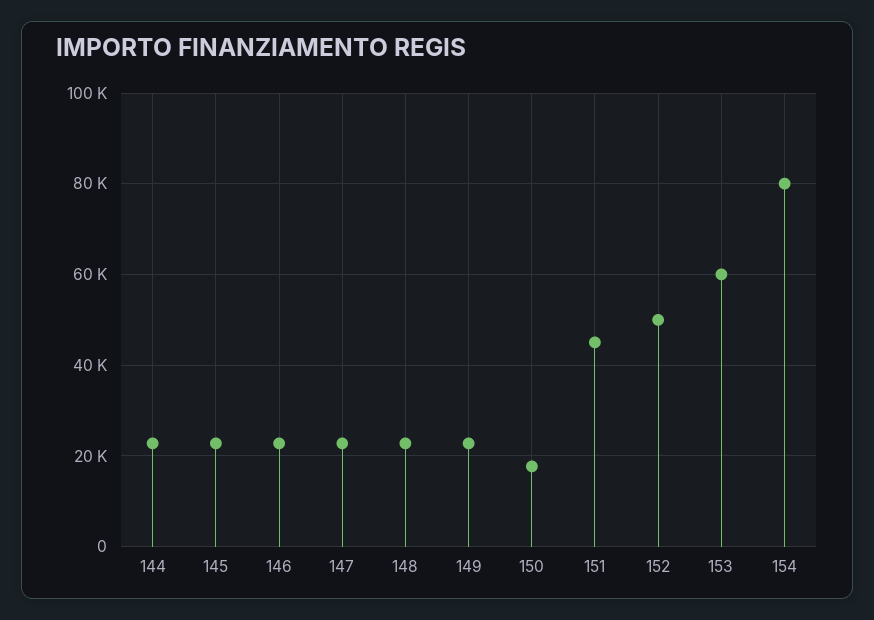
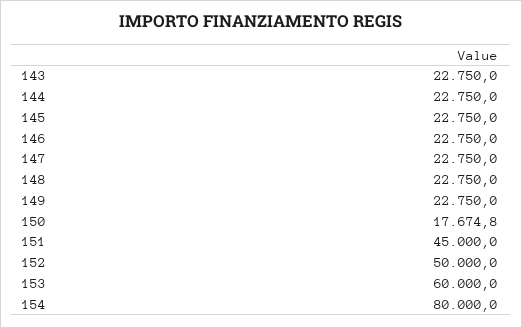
143: none -> 22750

